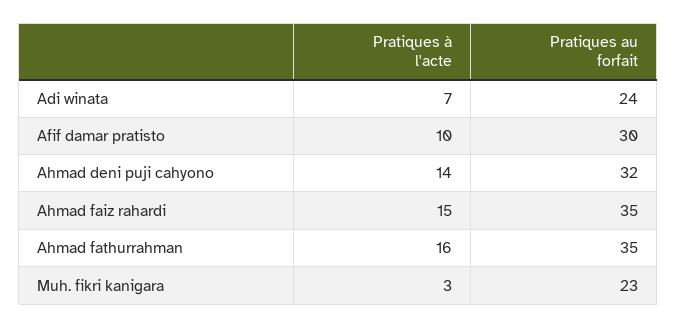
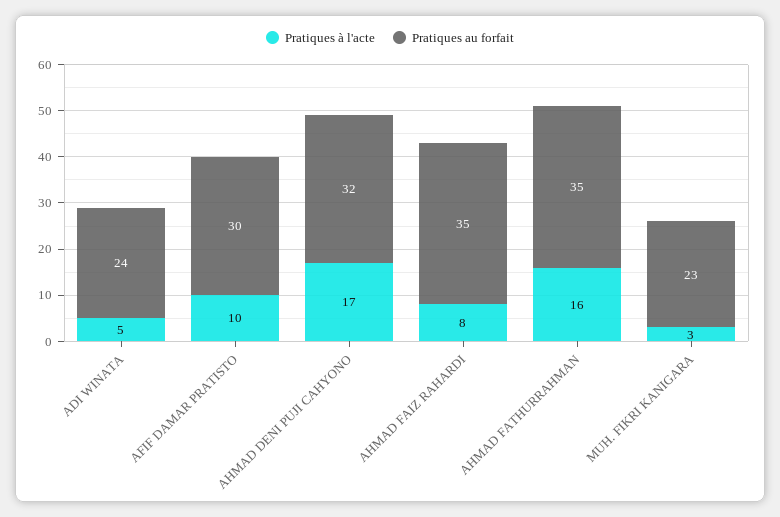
Pratiques à l'acte, Adi winata: 7 -> 5
Pratiques à l'acte, Ahmad deni puji cahyono: 14 -> 17
Pratiques à l'acte, Ahmad faiz rahardi: 15 -> 8

